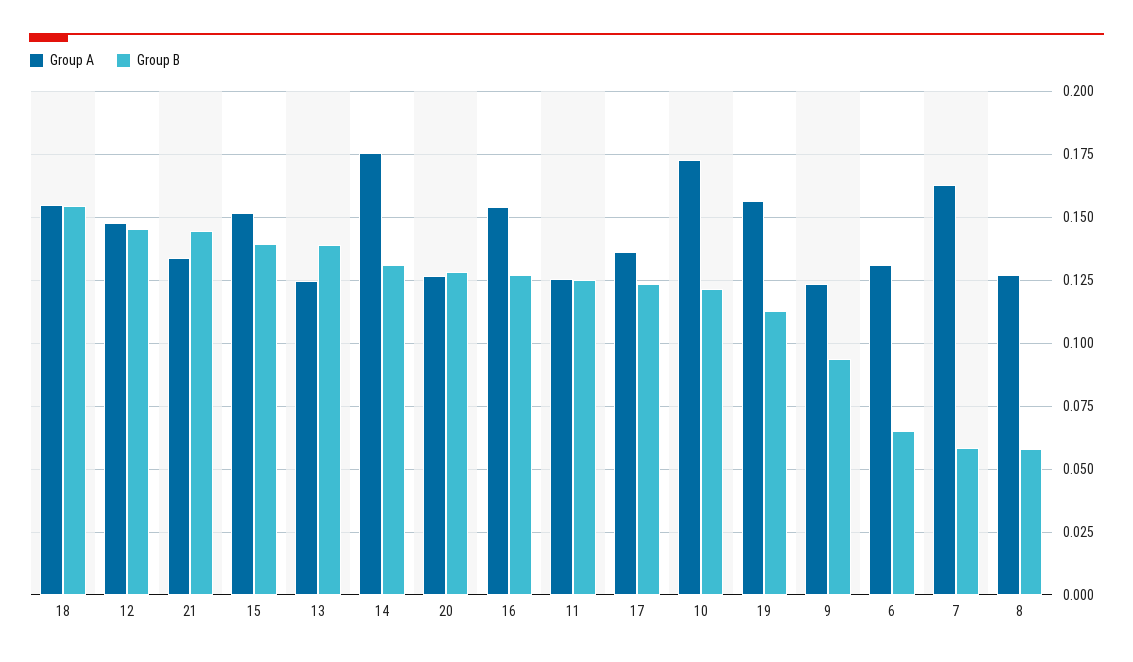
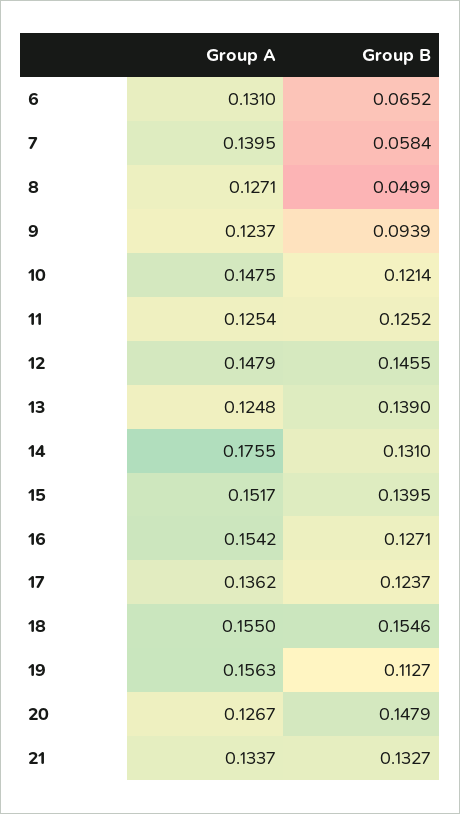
Group B, 21: 0.145 -> 0.1327
Group B, 20: 0.1275 -> 0.1479
Group A, 10: 0.1725 -> 0.1475
Group A, 7: 0.1625 -> 0.1395
Group B, 8: 0.0575 -> 0.0499

